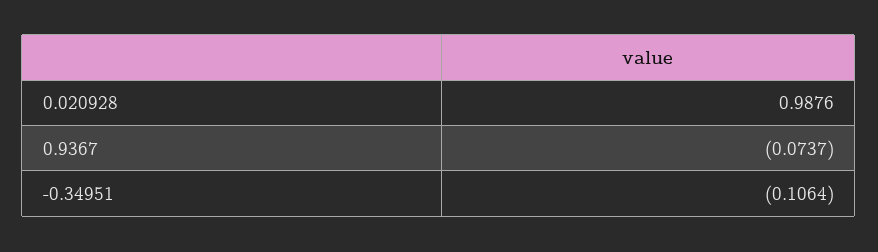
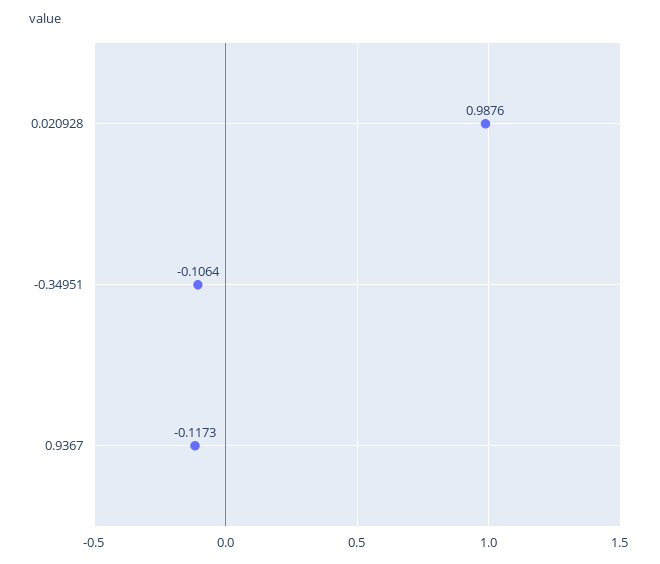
0.9367: -0.0737 -> -0.1173

